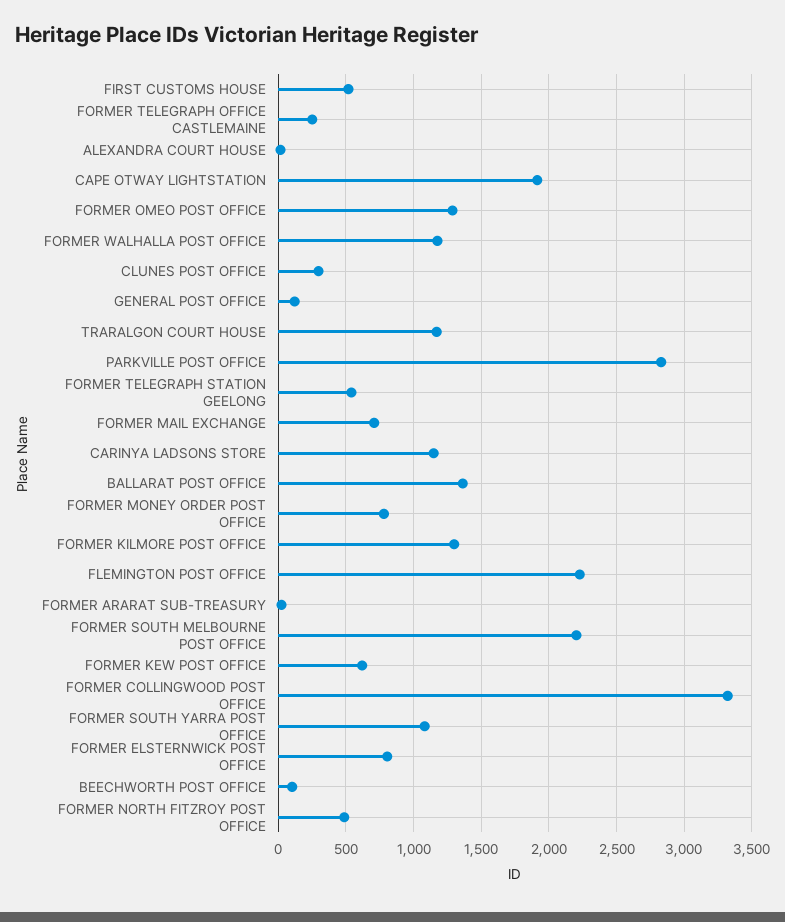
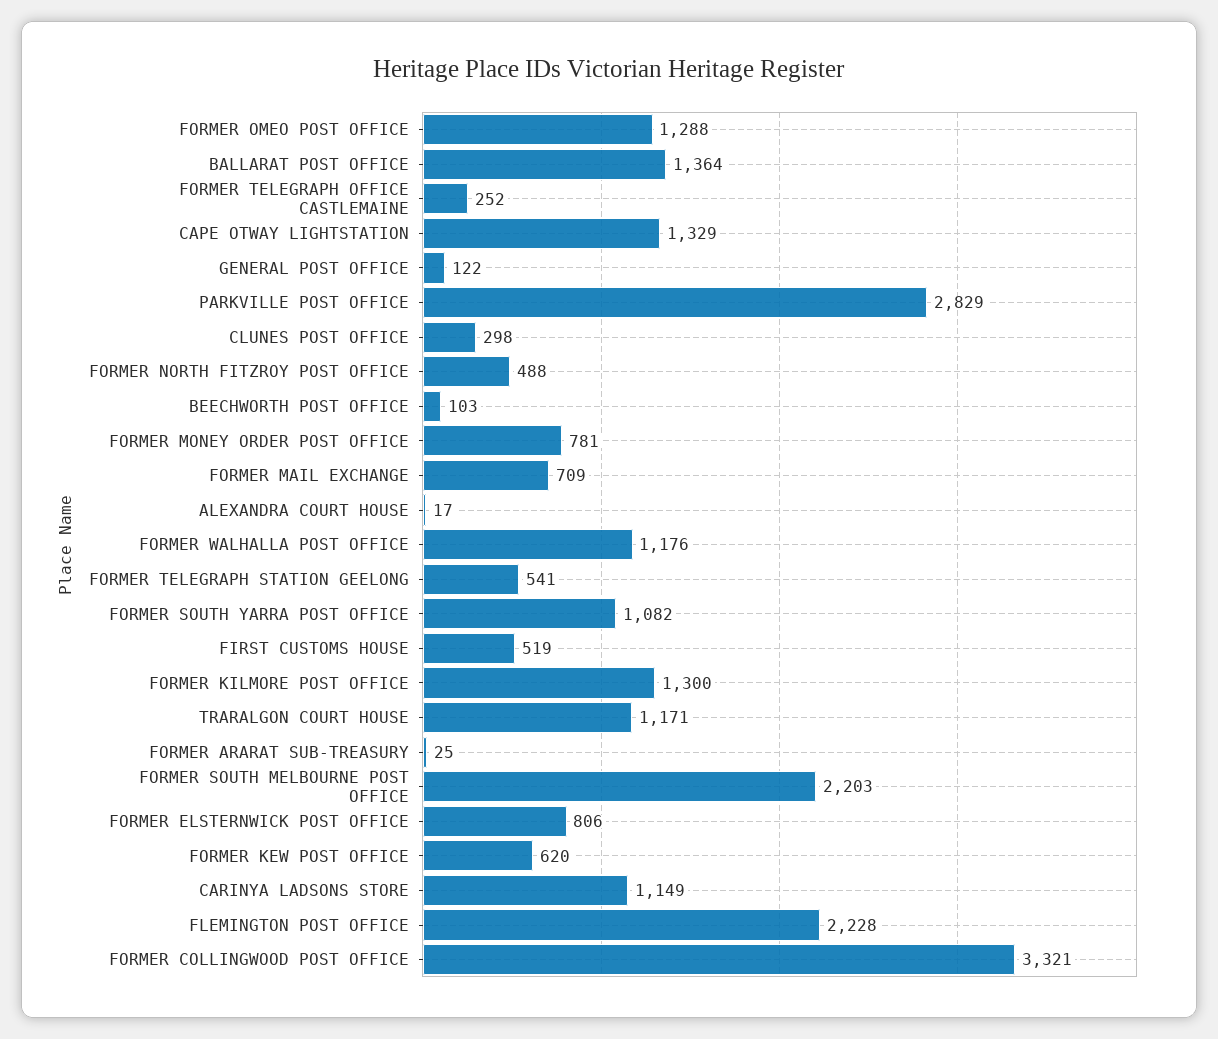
CAPE OTWAY LIGHTSTATION: 1900 -> 1329

